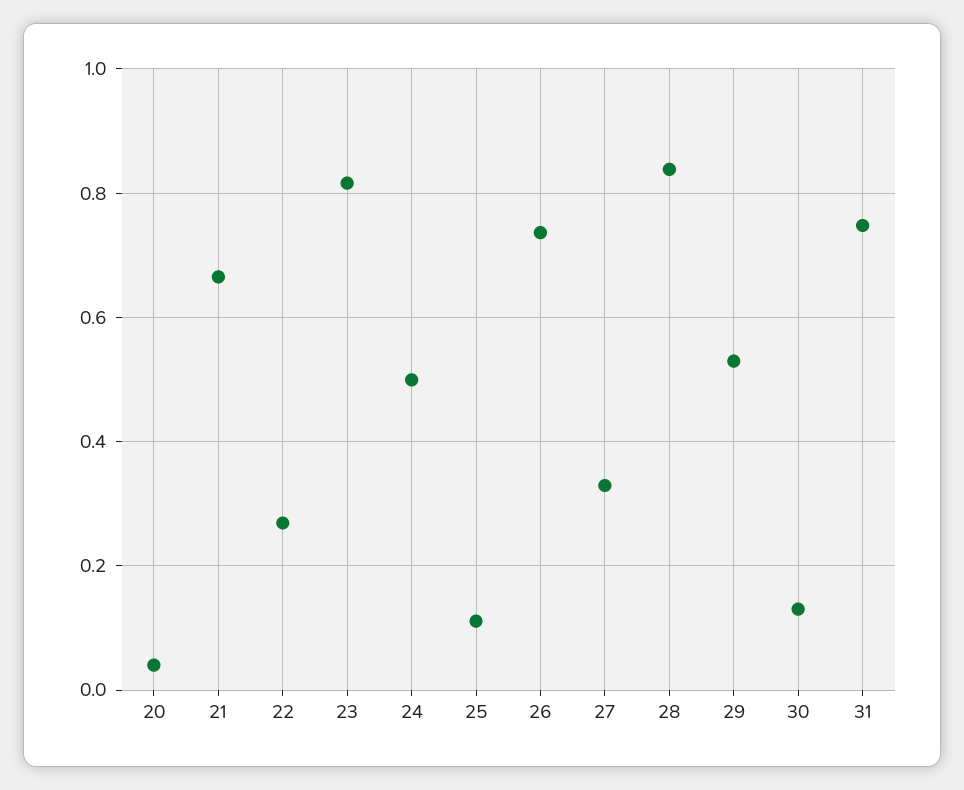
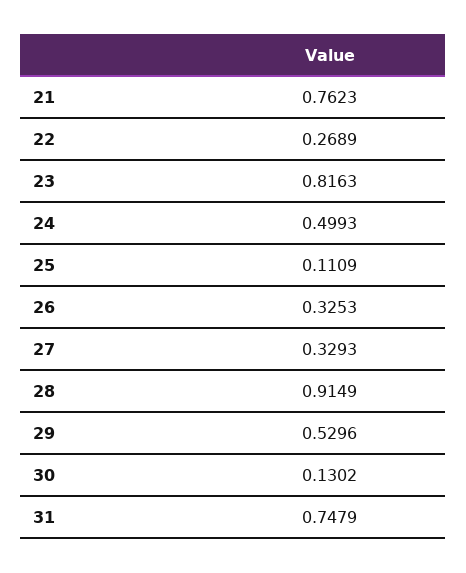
20: 0.04 -> none
21: 0.66 -> 0.7623
26: 0.74 -> 0.3253
28: 0.84 -> 0.9149

